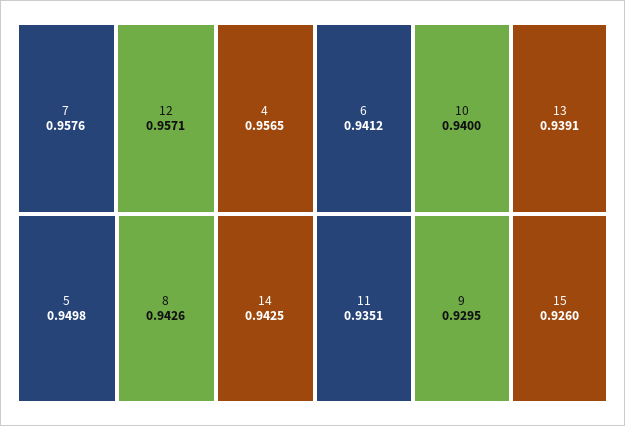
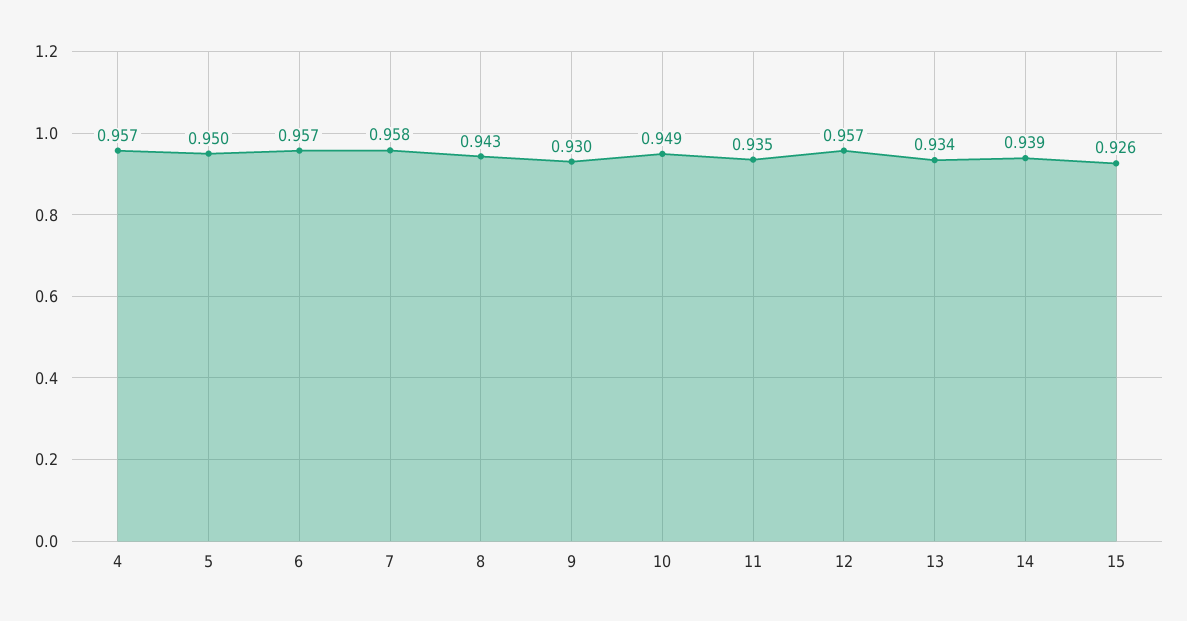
14: 0.9425 -> 0.939
6: 0.9412 -> 0.957
10: 0.94 -> 0.949
13: 0.9391 -> 0.934

